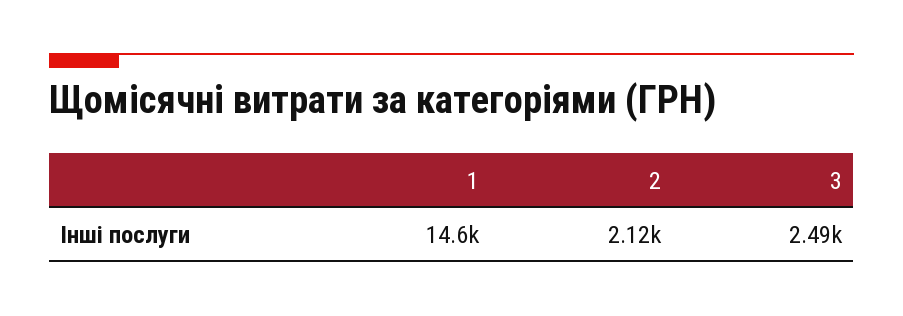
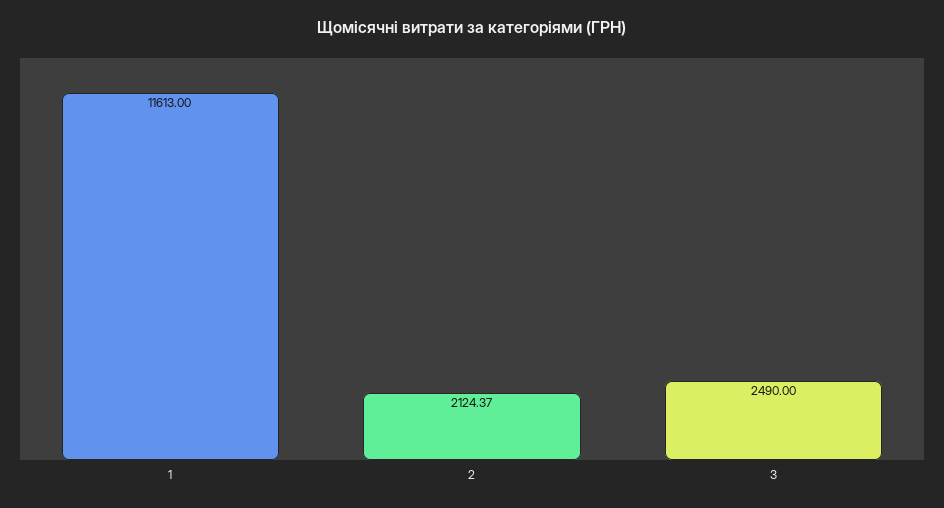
1: 14600 -> 11613

